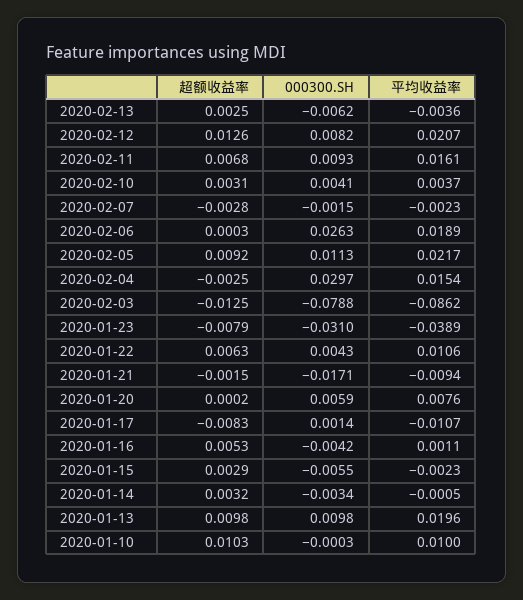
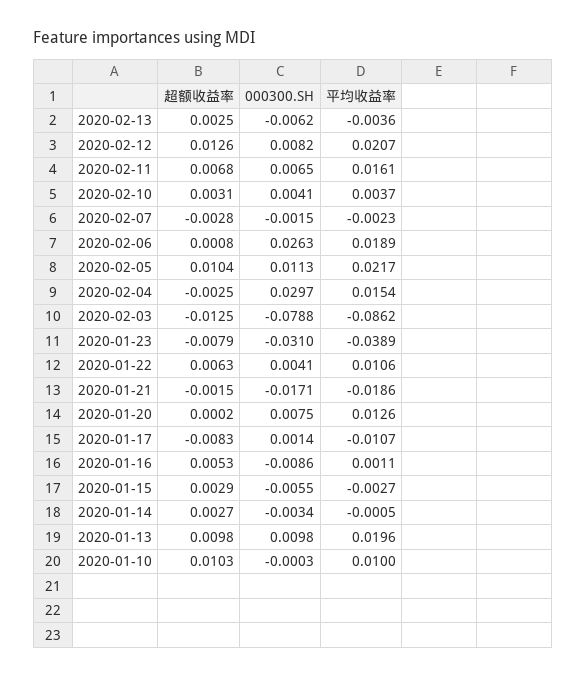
000300.SH, 2020-02-11: 0.0093 -> 0.0065
超额收益率, 2020-02-06: 0.0003 -> 0.0008
超额收益率, 2020-02-05: 0.0092 -> 0.0104
000300.SH, 2020-01-22: 0.0043 -> 0.0041
平均收益率, 2020-01-21: -0.0094 -> -0.0186
000300.SH, 2020-01-20: 0.0059 -> 0.0075
平均收益率, 2020-01-20: 0.0076 -> 0.0126
000300.SH, 2020-01-16: -0.0042 -> -0.0086
平均收益率, 2020-01-15: -0.0023 -> -0.0027
超额收益率, 2020-01-14: 0.0032 -> 0.0027

